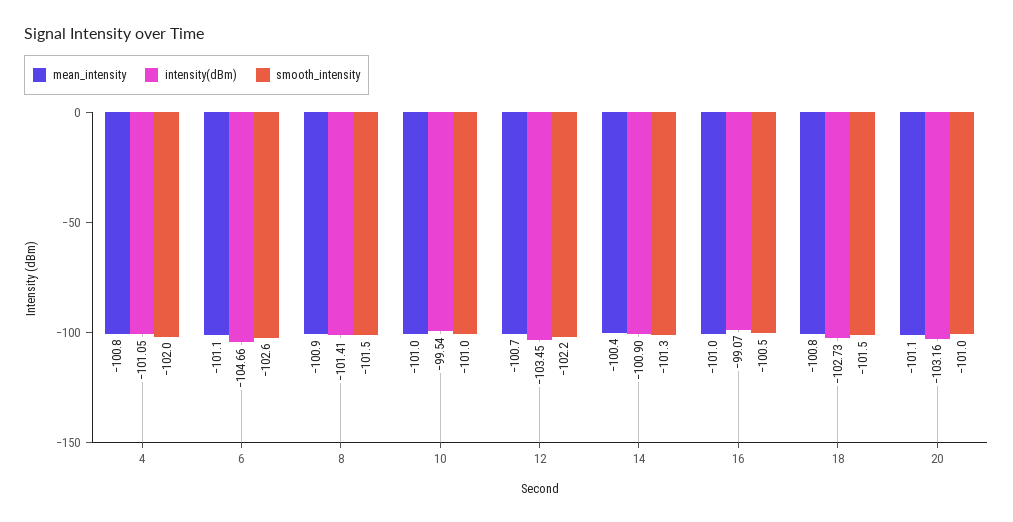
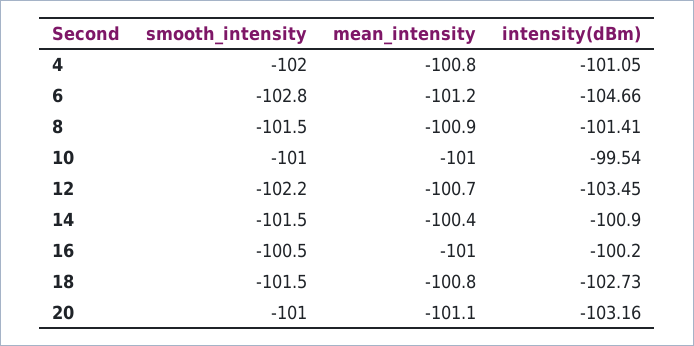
mean_intensity, 6: -101.1 -> -101.2
smooth_intensity, 6: -102.6 -> -102.8
smooth_intensity, 14: -101.3 -> -101.5
intensity(dBm), 16: -99.07 -> -100.2

